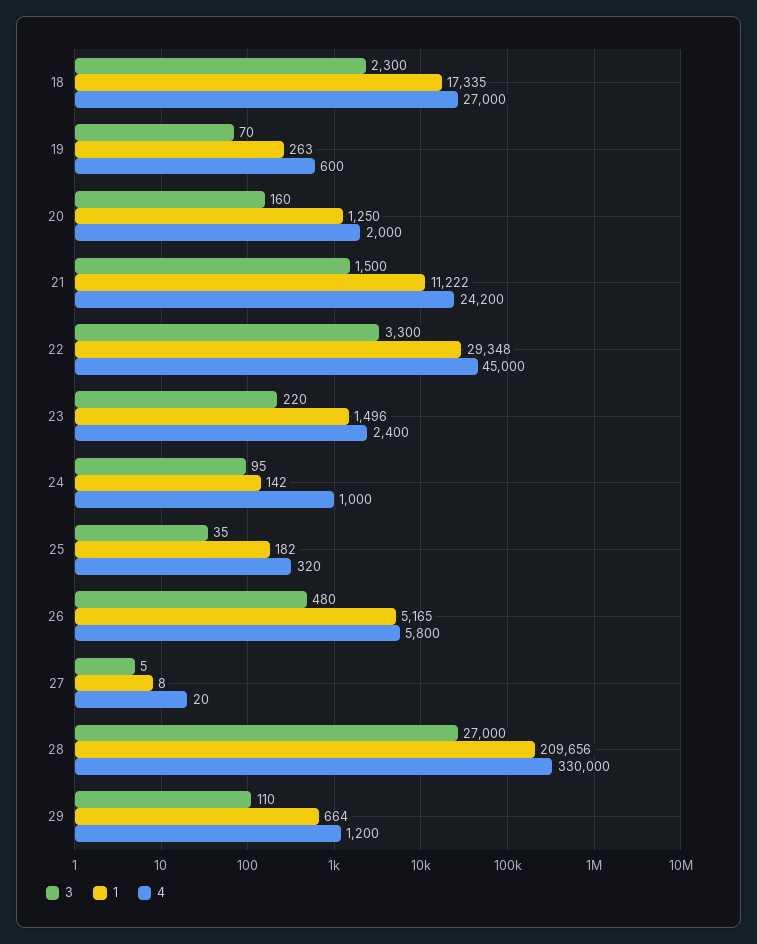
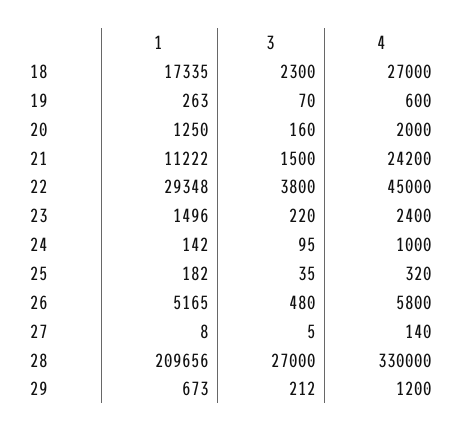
3, 22: 3300 -> 3800
4, 27: 20 -> 140
3, 29: 110 -> 212
1, 29: 664 -> 673

